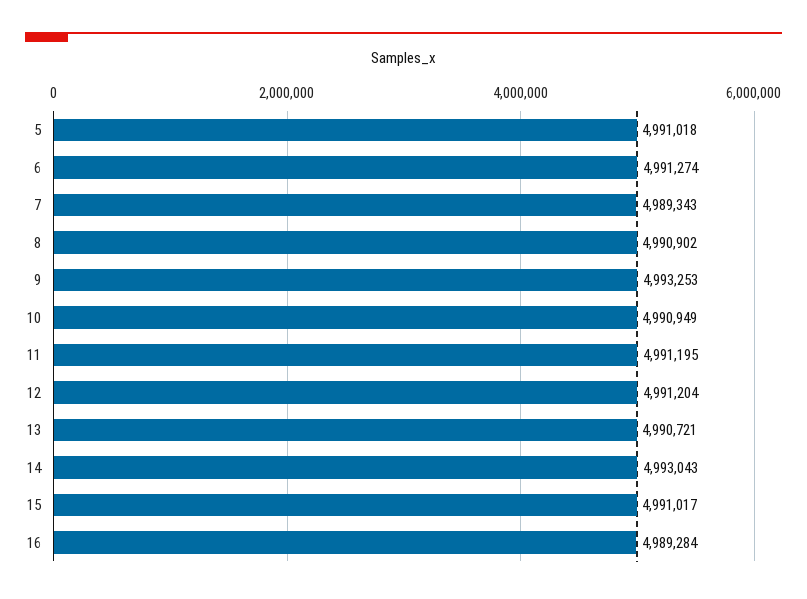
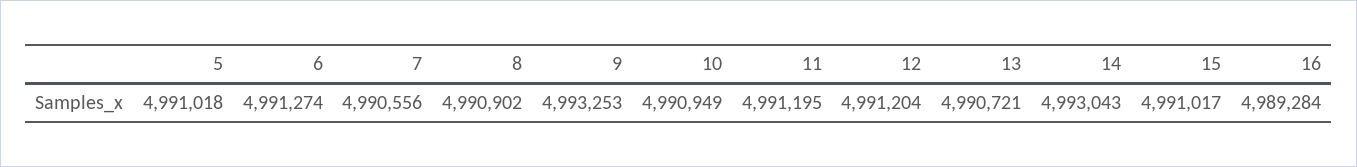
7: 4989343 -> 4990556

